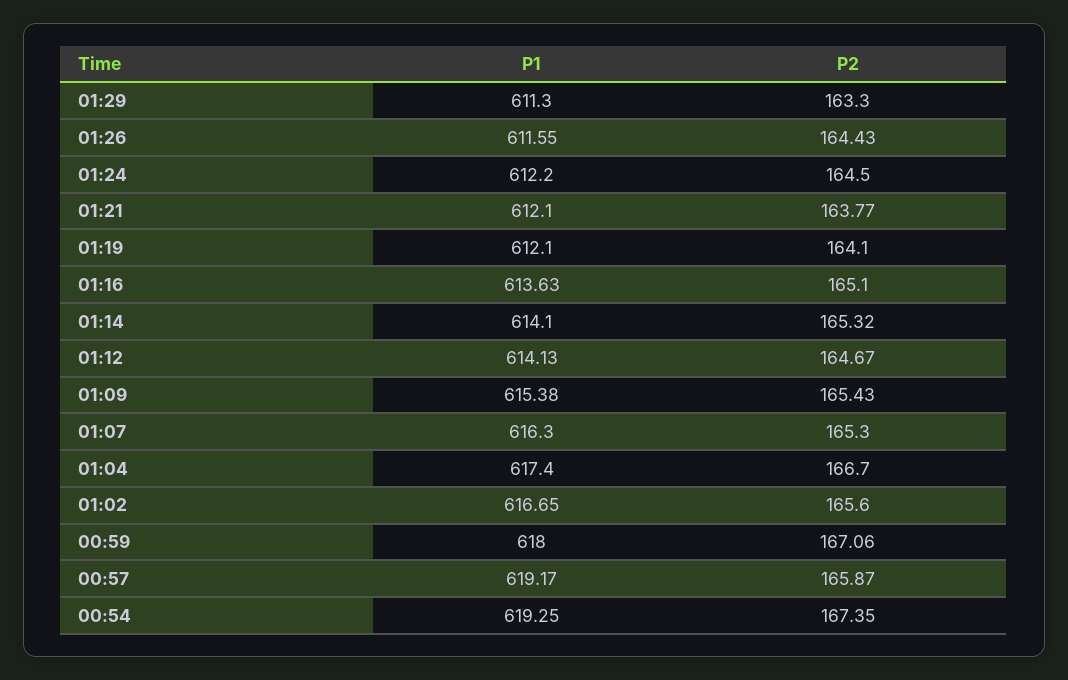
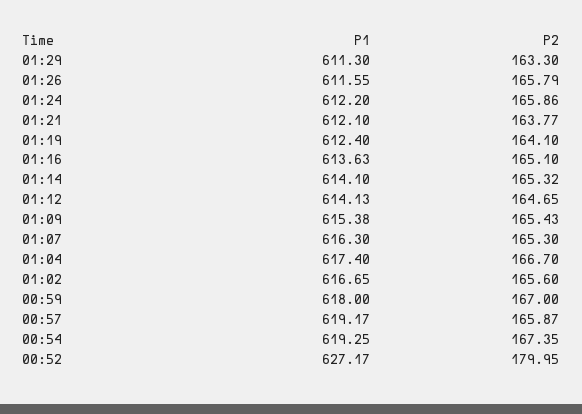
P2, 01:26: 164.43 -> 165.79
P2, 01:24: 164.5 -> 165.86
P1, 01:19: 612.1 -> 612.4
P2, 01:12: 164.67 -> 164.65
P2, 00:59: 167.06 -> 167
P1, 00:52: none -> 627.17
P2, 00:52: none -> 179.95

